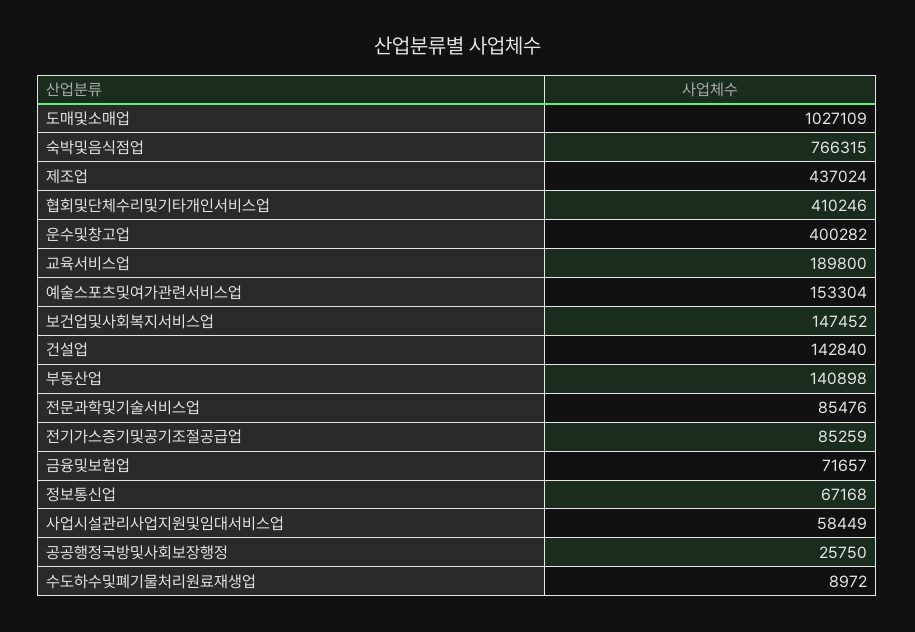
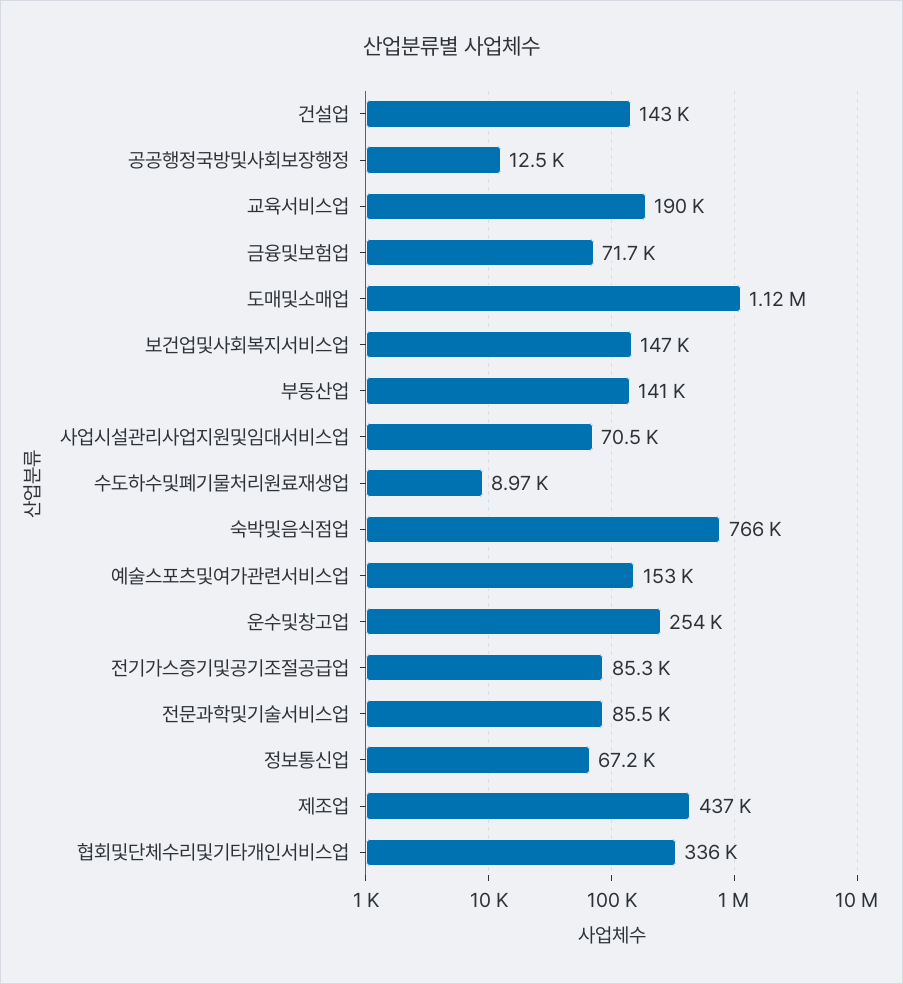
도매및소매업: 1027109 -> 1120000
협회및단체수리및기타개인서비스업: 410246 -> 336000
운수및창고업: 400282 -> 254000
사업시설관리사업지원및임대서비스업: 58449 -> 70500
공공행정국방및사회보장행정: 25750 -> 12500

